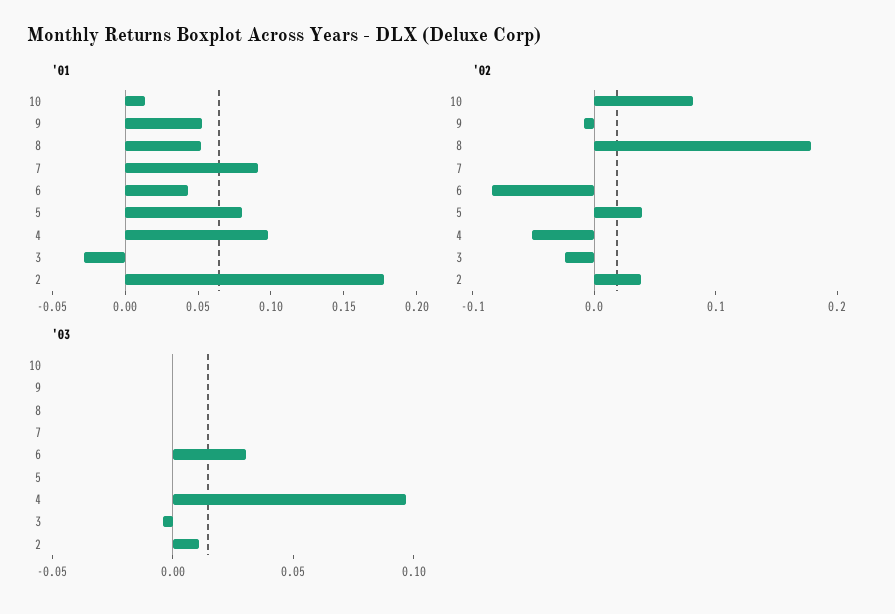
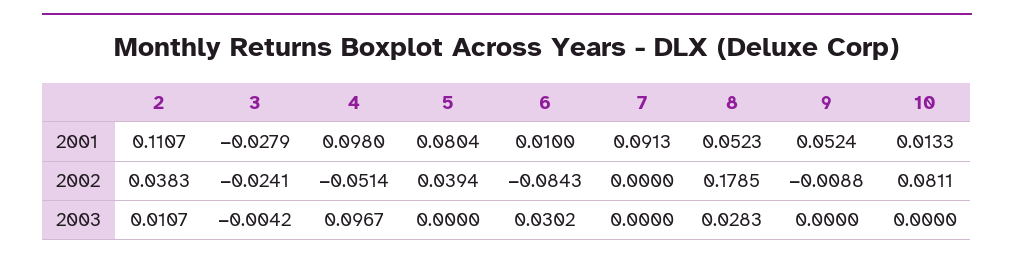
'01, 6: 0.04 -> 0.01
'01, 2: 0.18 -> 0.1107
'03, 8: 0 -> 0.0283

